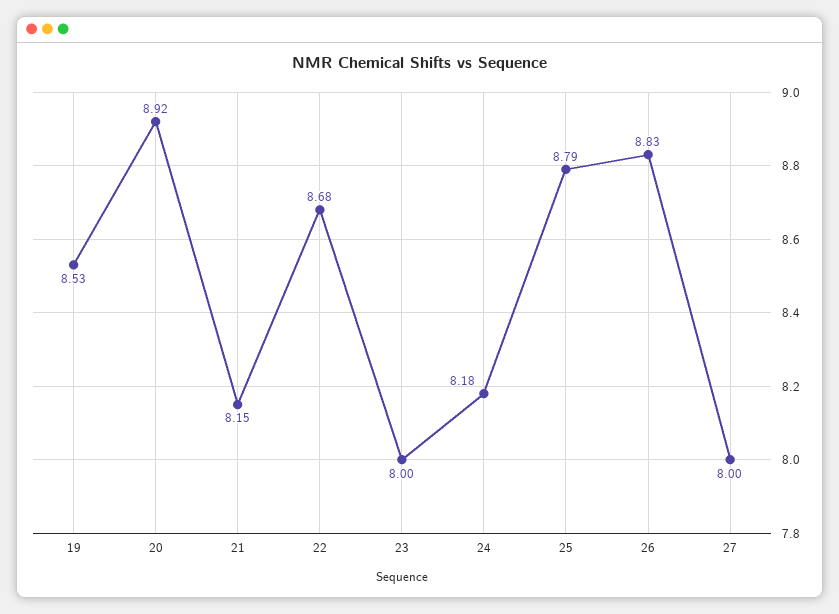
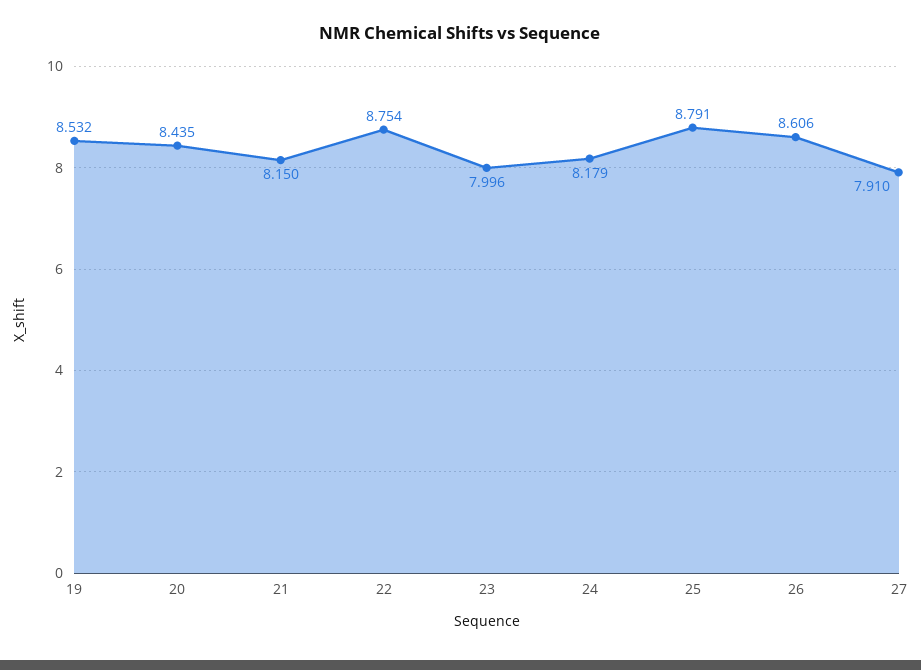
20: 8.92 -> 8.435
22: 8.68 -> 8.754
26: 8.83 -> 8.606
27: 8 -> 7.91

